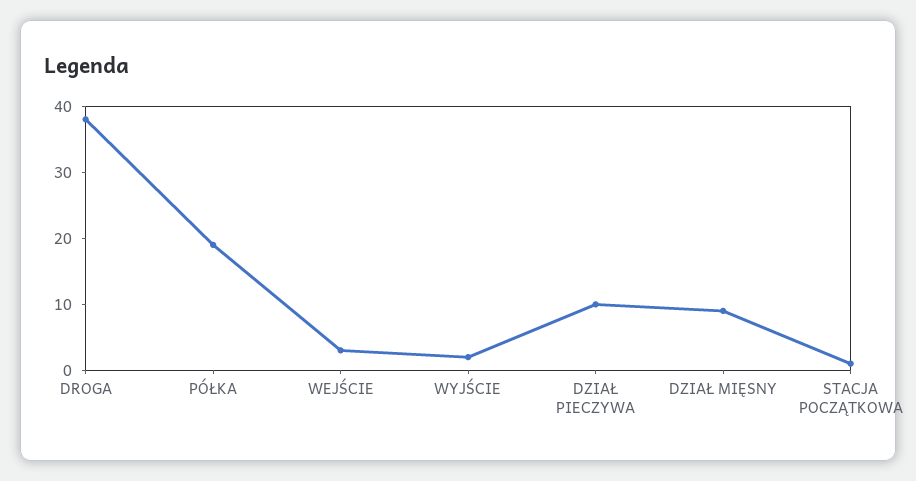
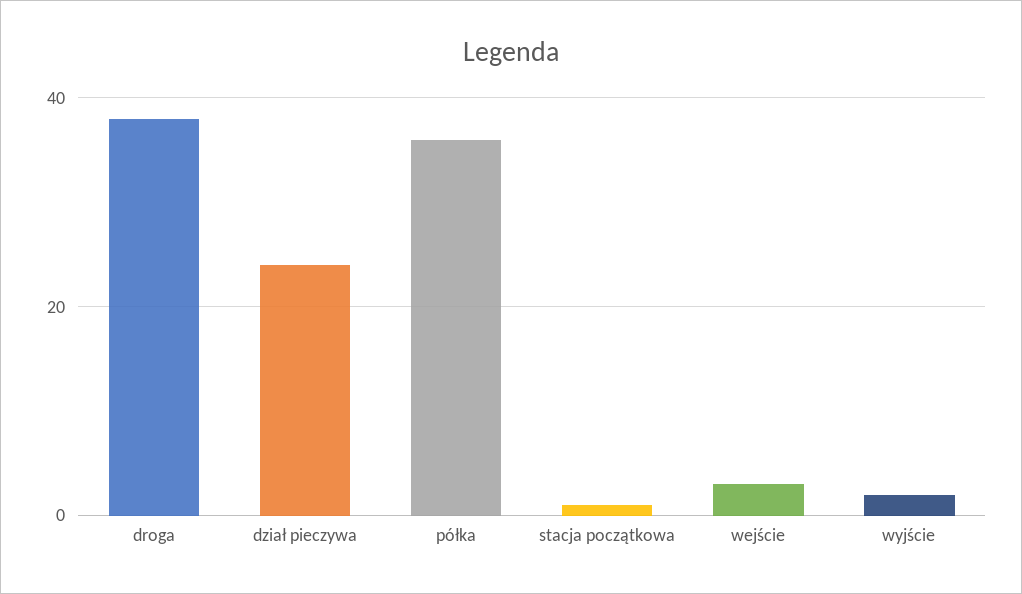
PÓŁKA: 20 -> 35
DZIAŁ PIECZYWA: 10 -> 25
DZIAŁ MIĘSNY: 10 -> none

